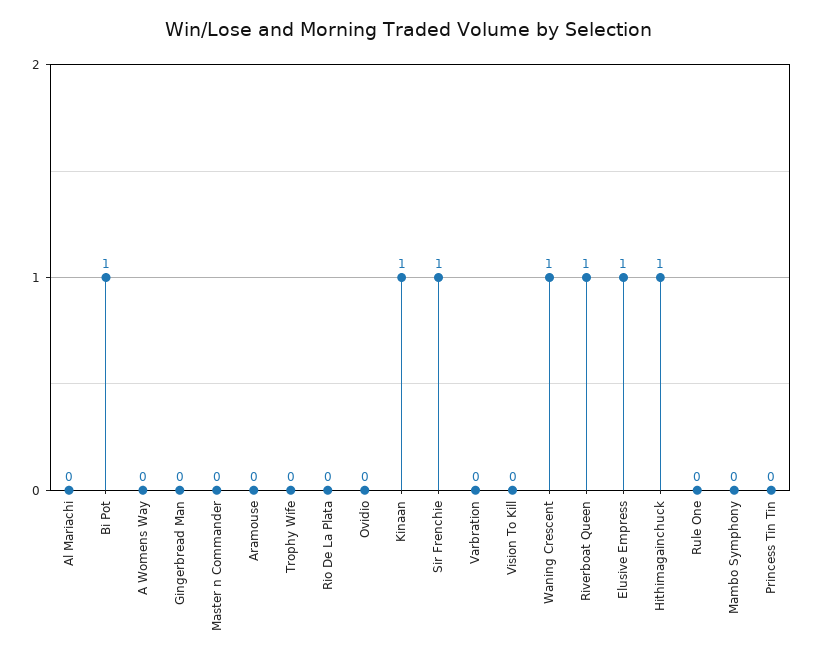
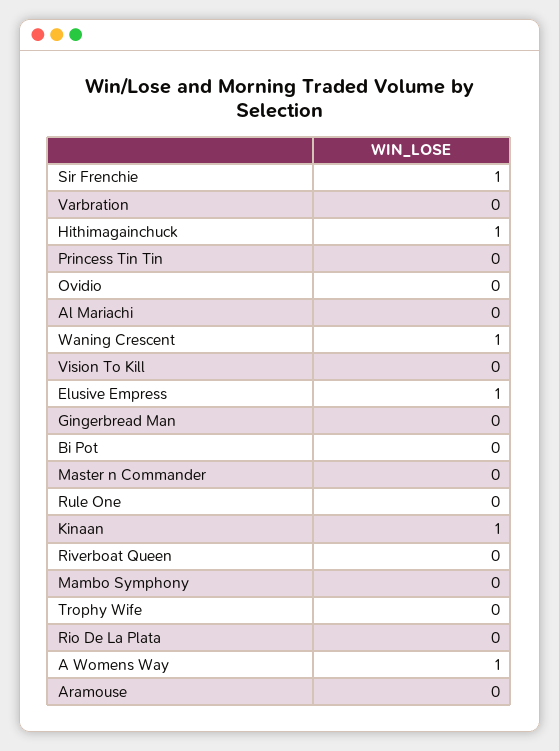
Bi Pot: 1 -> 0
A Womens Way: 0 -> 1
Riverboat Queen: 1 -> 0

